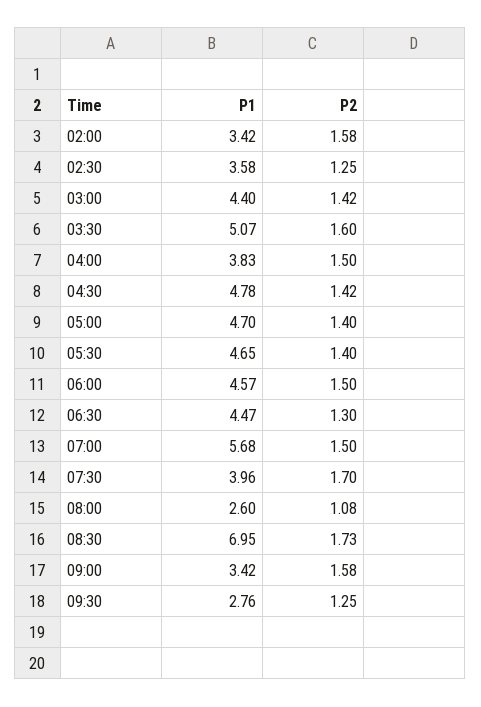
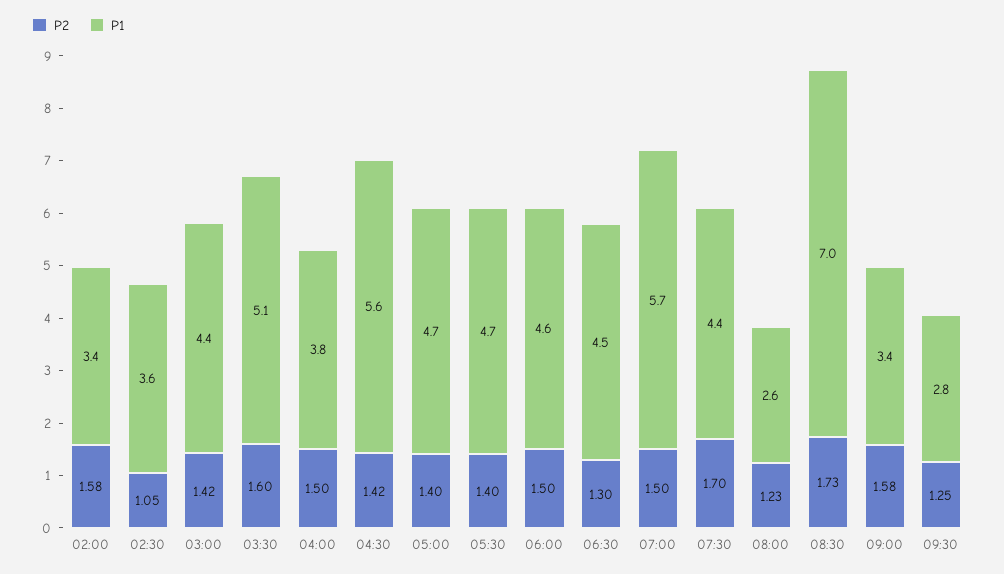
P2, 02:30: 1.25 -> 1.05
P1, 04:30: 4.78 -> 5.6
P1, 07:30: 3.96 -> 4.4
P2, 08:00: 1.08 -> 1.23

